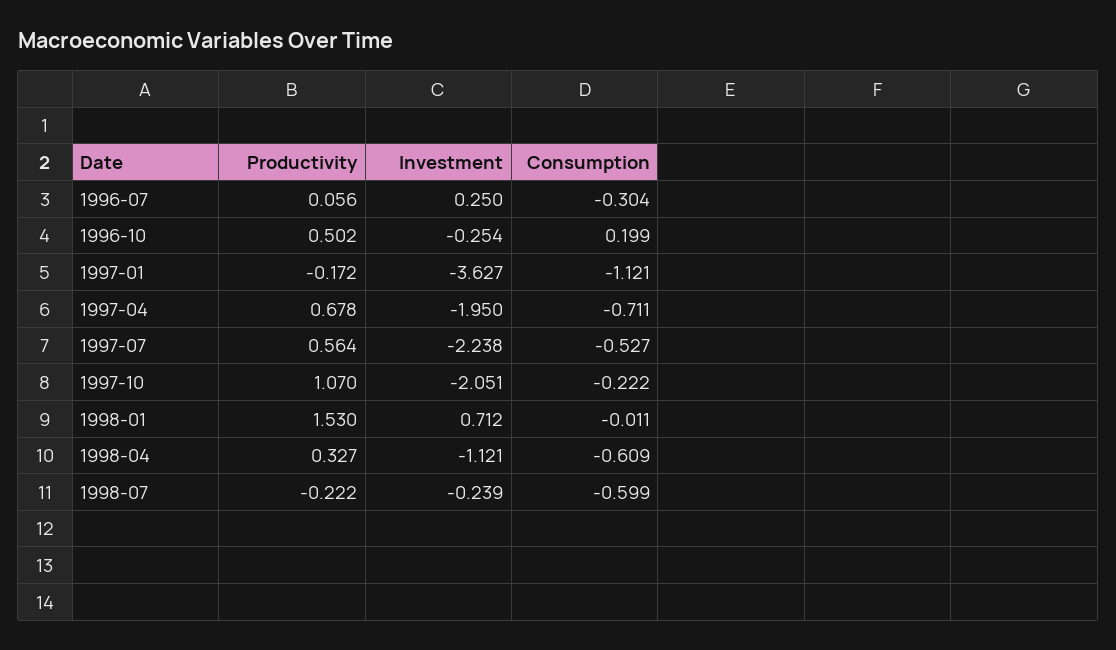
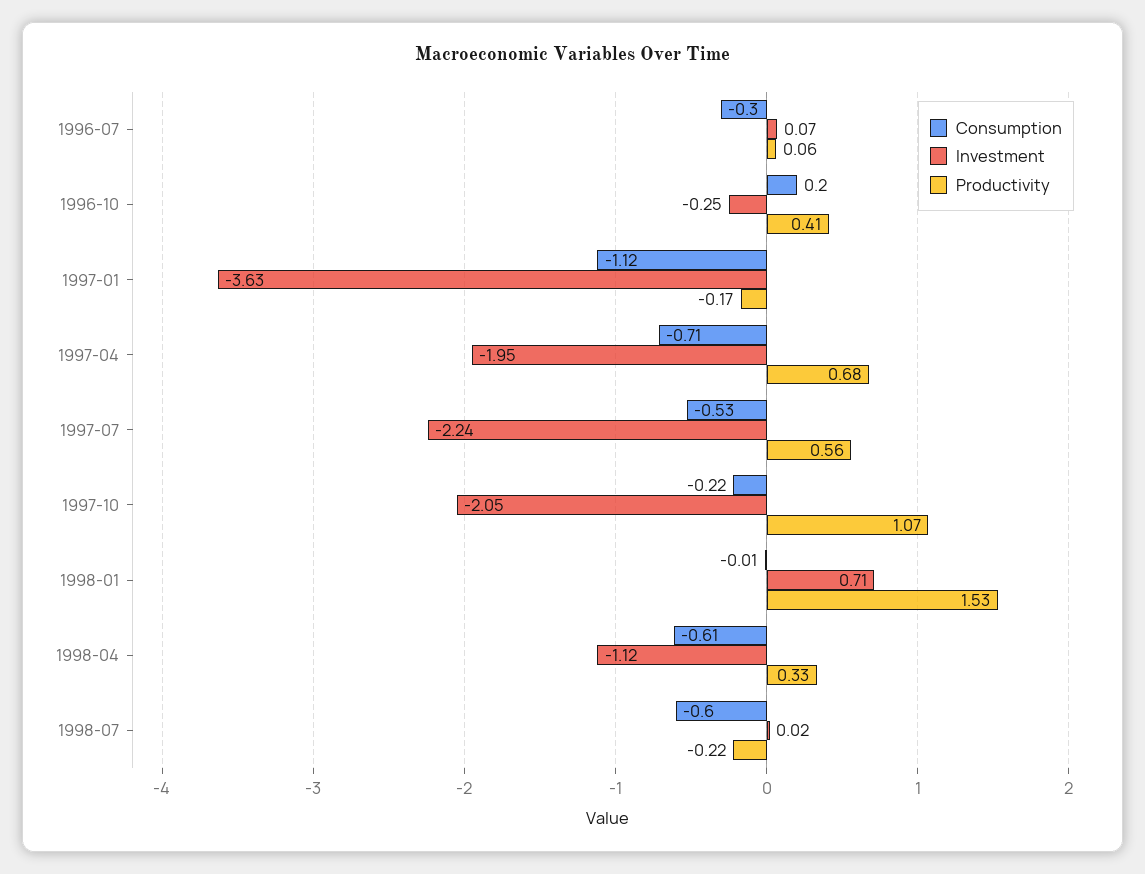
Investment, 1996-07: 0.25 -> 0.07
Productivity, 1996-10: 0.502 -> 0.41
Investment, 1998-07: -0.239 -> 0.02

